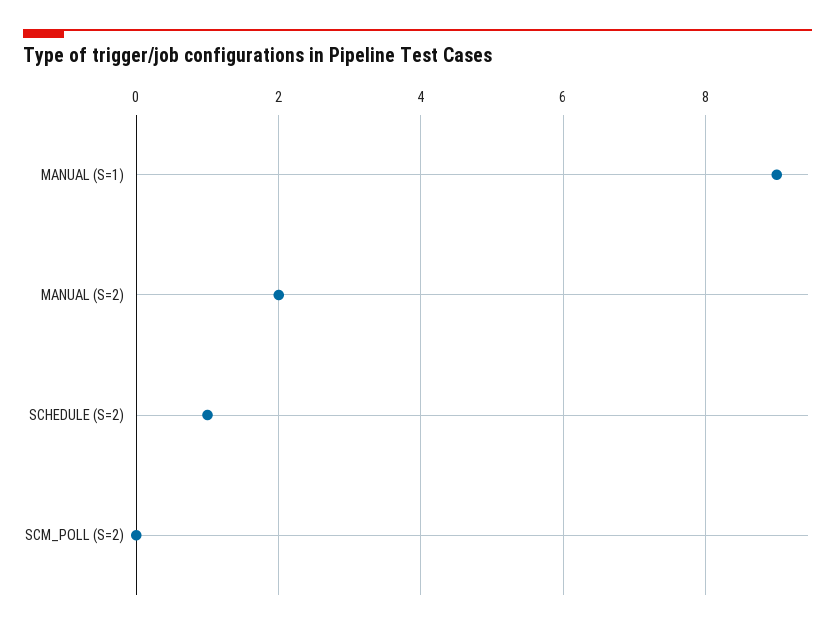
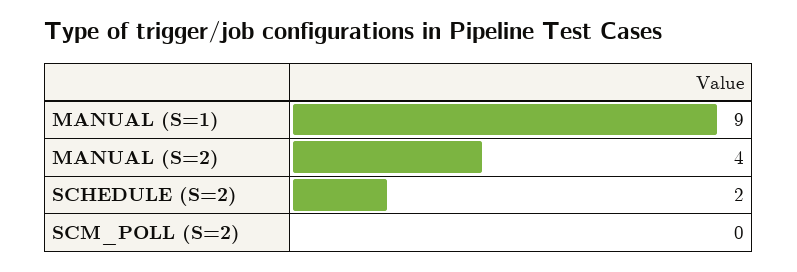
MANUAL (S=2): 2 -> 4
SCHEDULE (S=2): 1 -> 2

